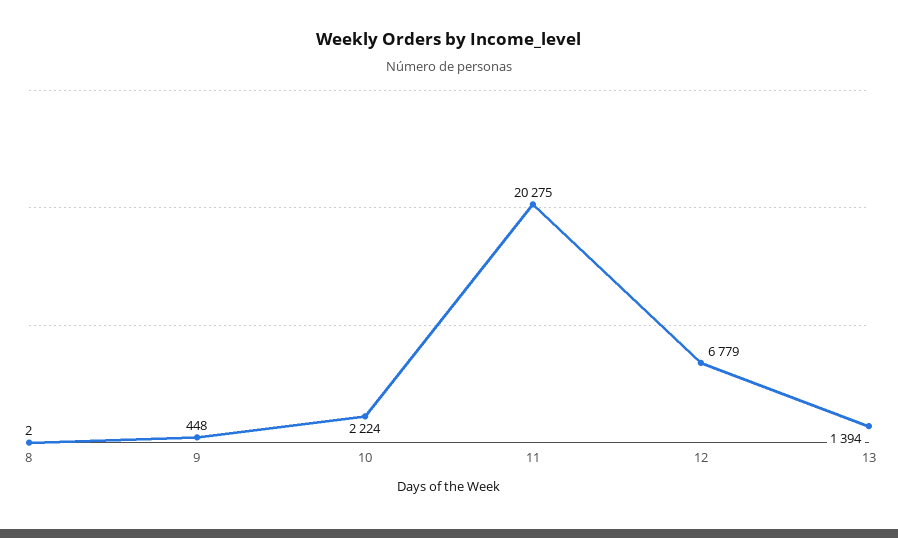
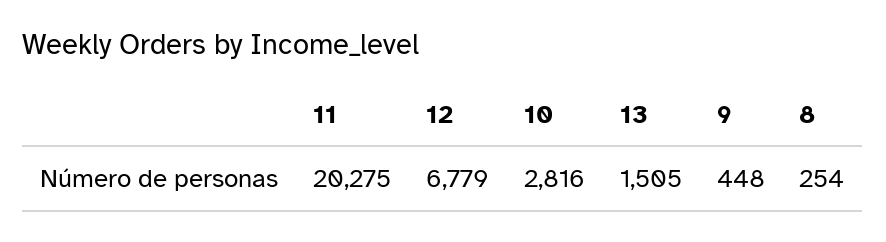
8: 2 -> 254
10: 2224 -> 2816
13: 1394 -> 1505

